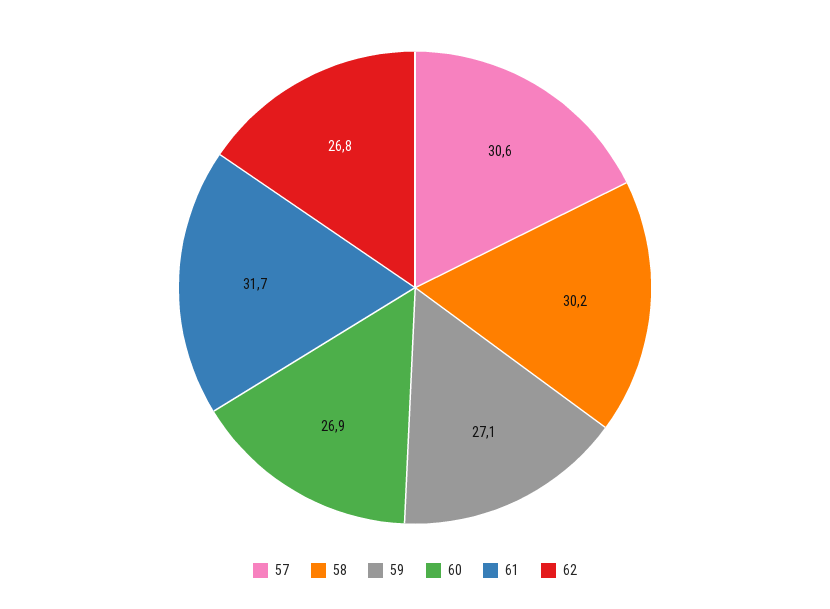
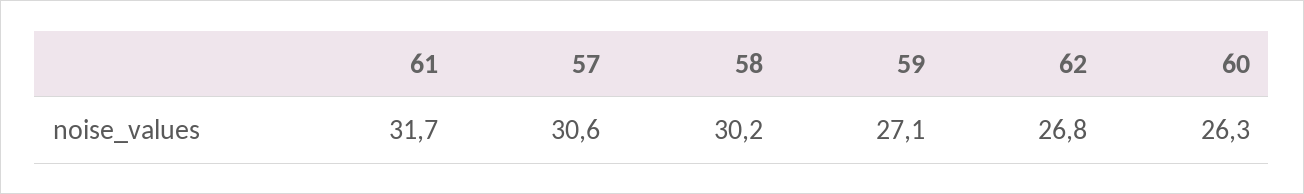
60: 26.9 -> 26.3

